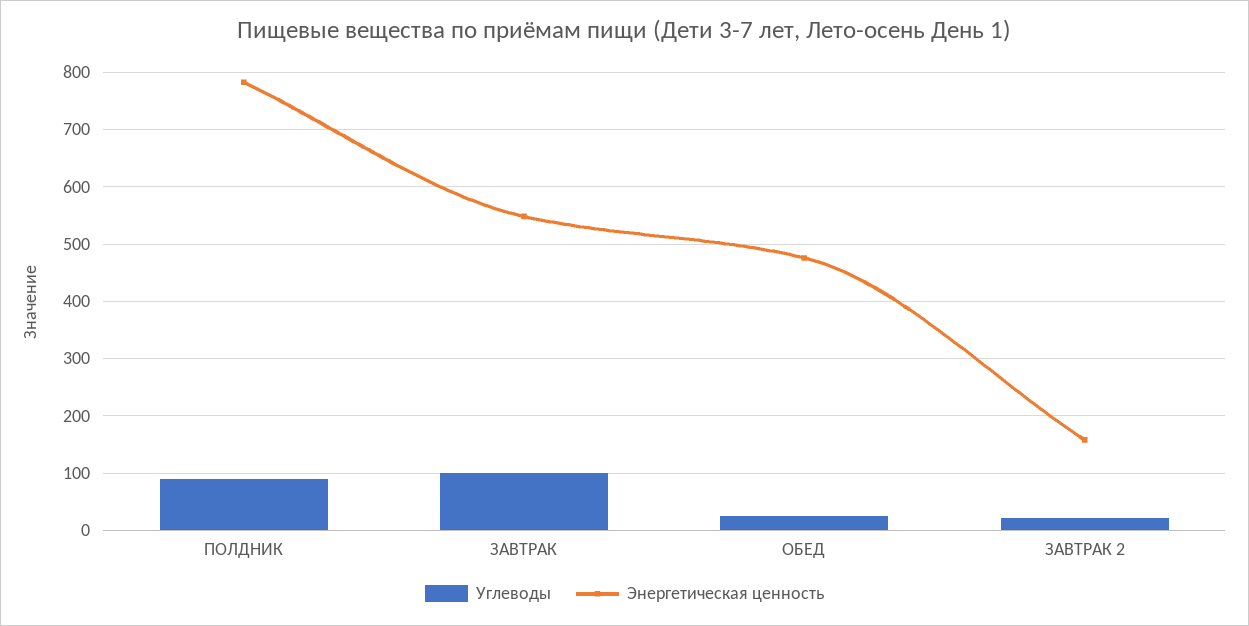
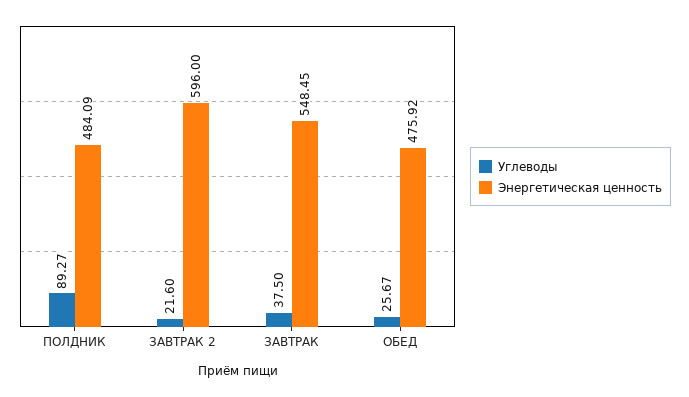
Энергетическая ценность, ПОЛДНИК: 780 -> 484.09
Углеводы, ЗАВТРАК: 100 -> 37.5
Энергетическая ценность, ЗАВТРАК 2: 160 -> 596

